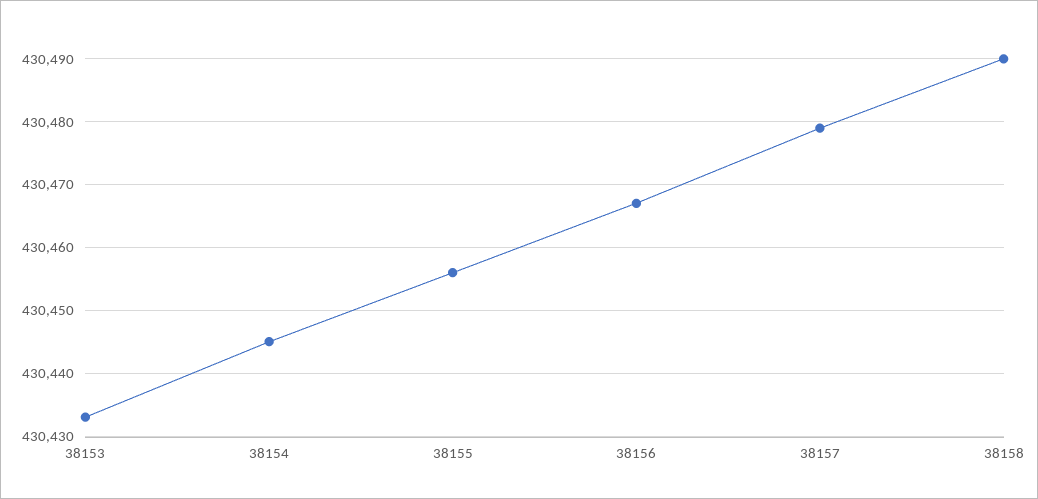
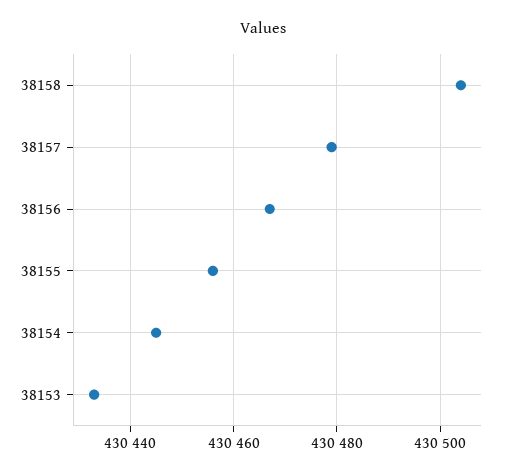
38158: 430490 -> 430505

